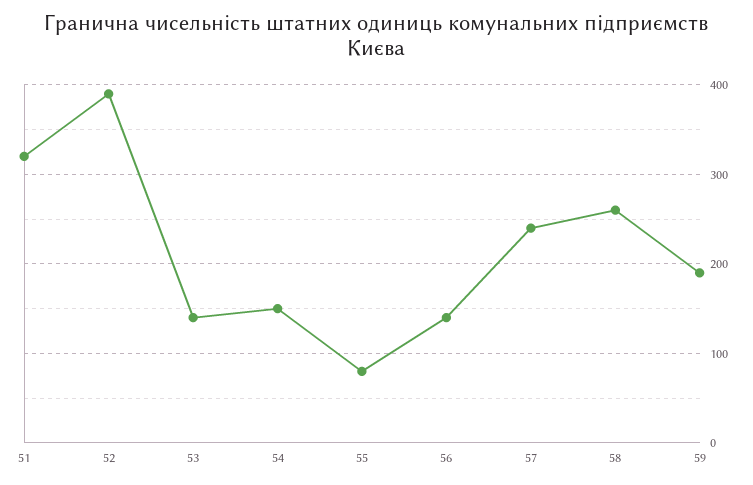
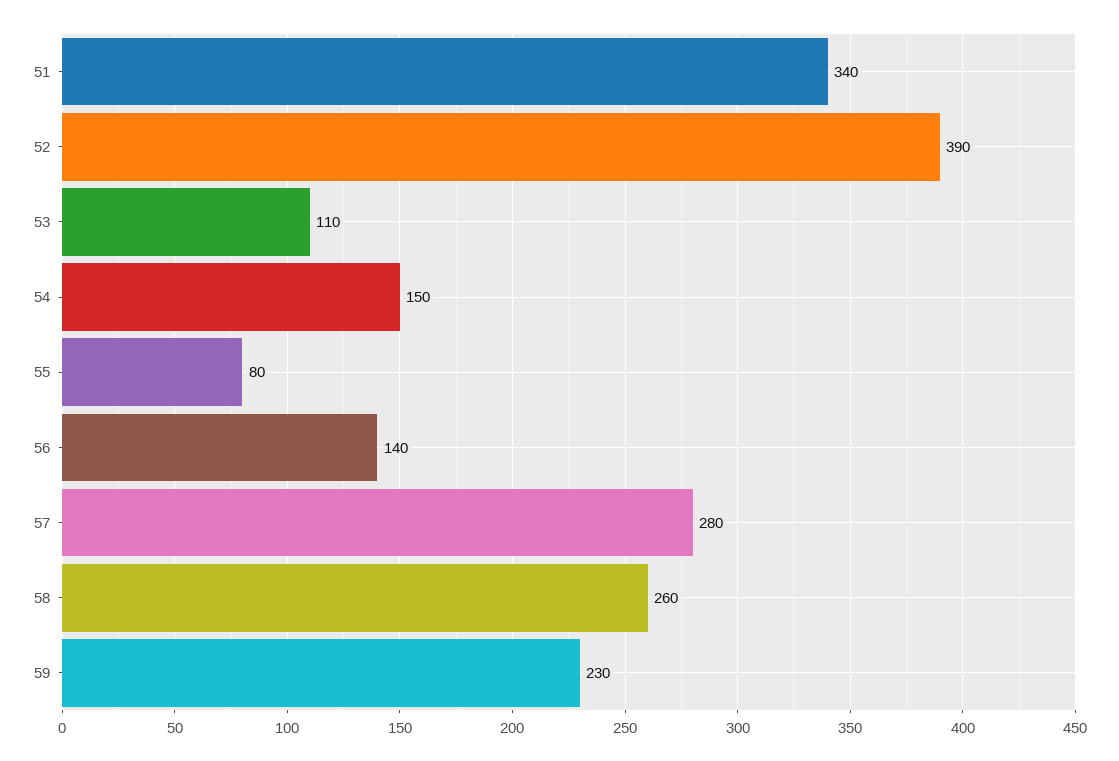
51: 320 -> 340
53: 140 -> 110
57: 240 -> 280
59: 190 -> 230

